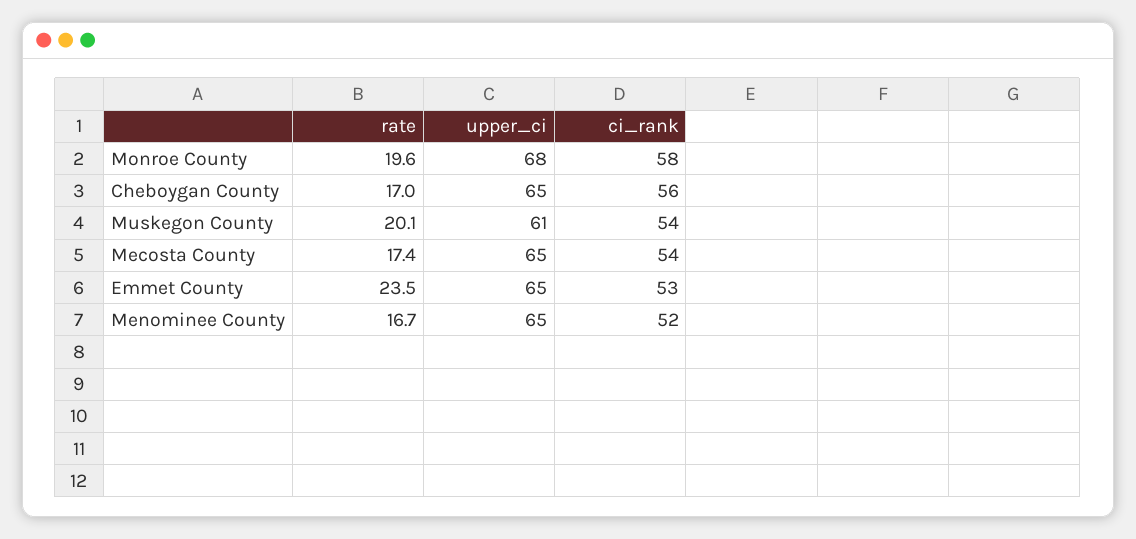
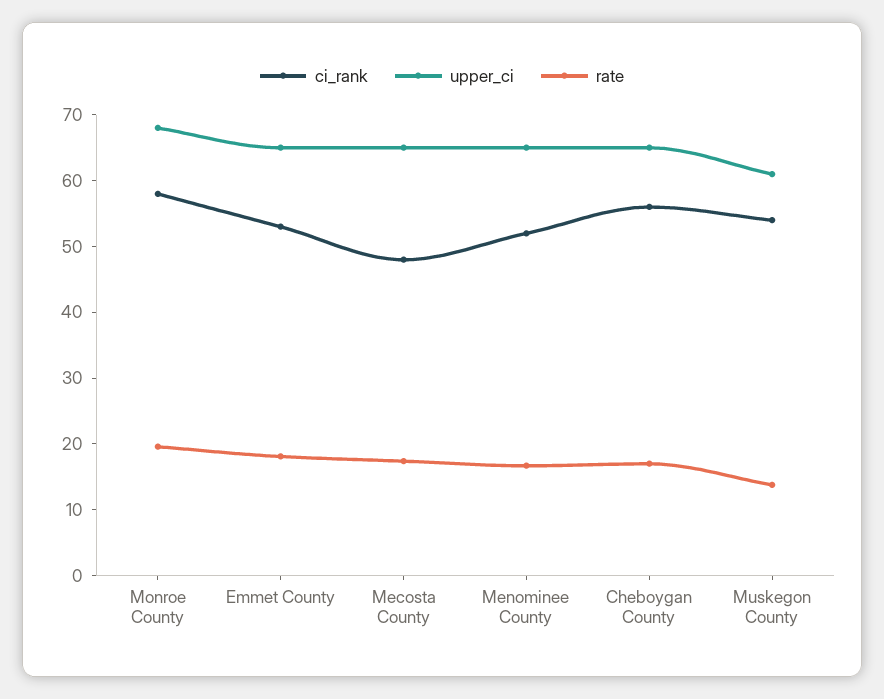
rate, Muskegon County: 20.1 -> 14
ci_rank, Mecosta County: 54 -> 48
rate, Emmet County: 23.5 -> 18

